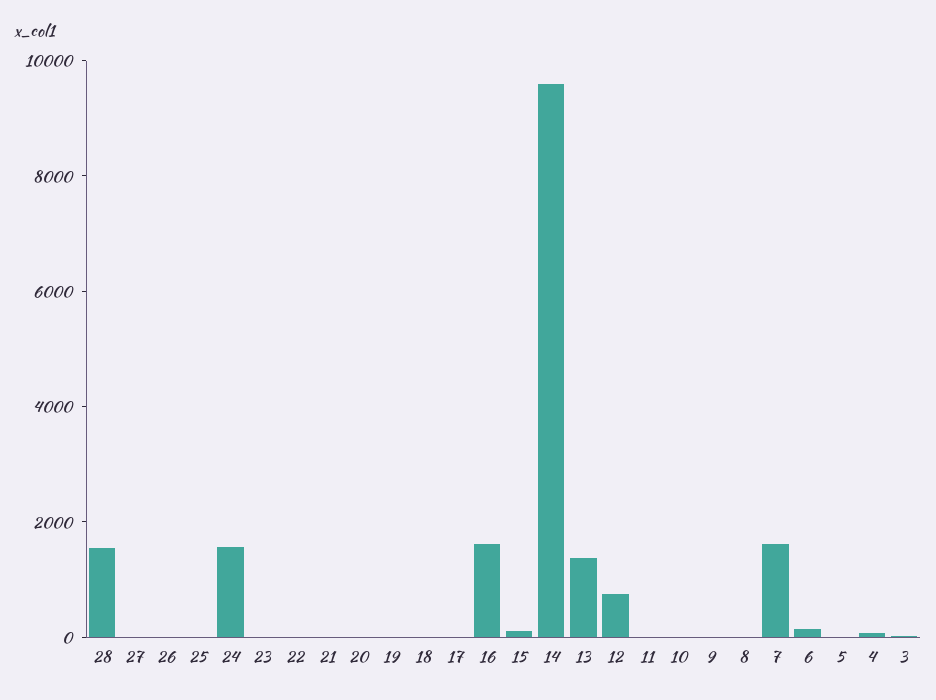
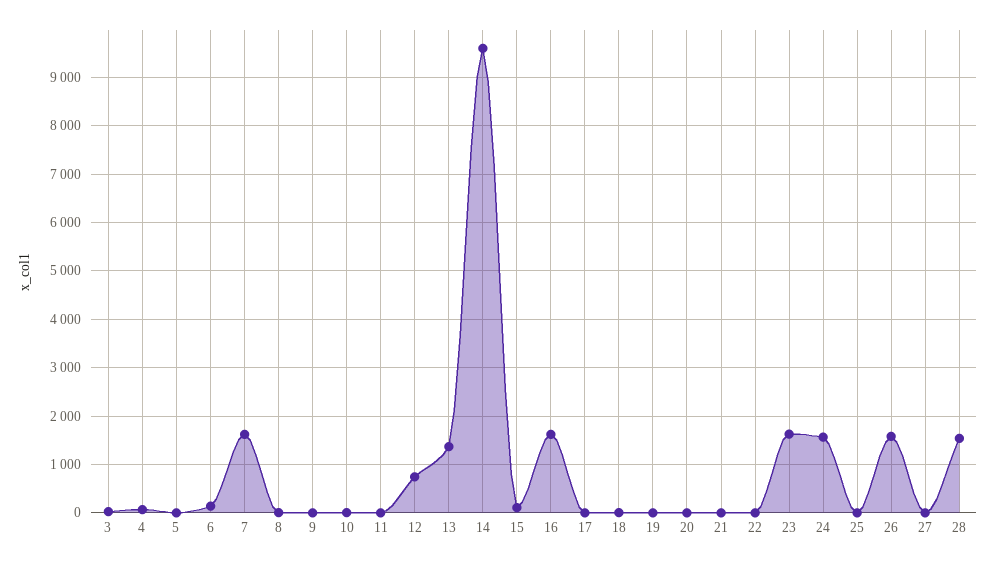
26: 0 -> 1600
23: 0 -> 1600

